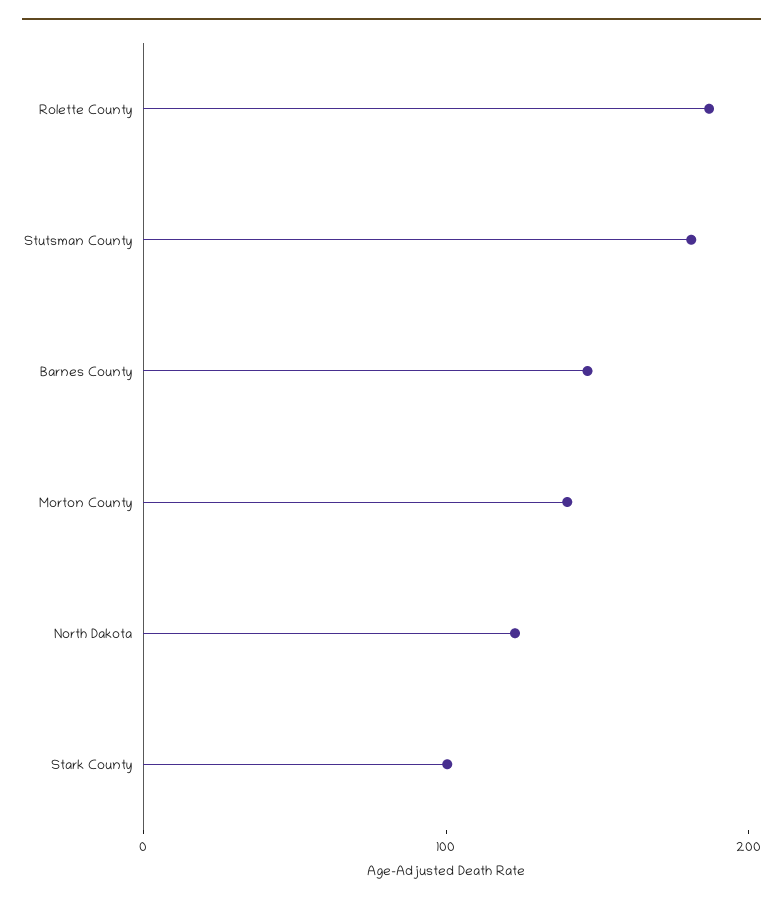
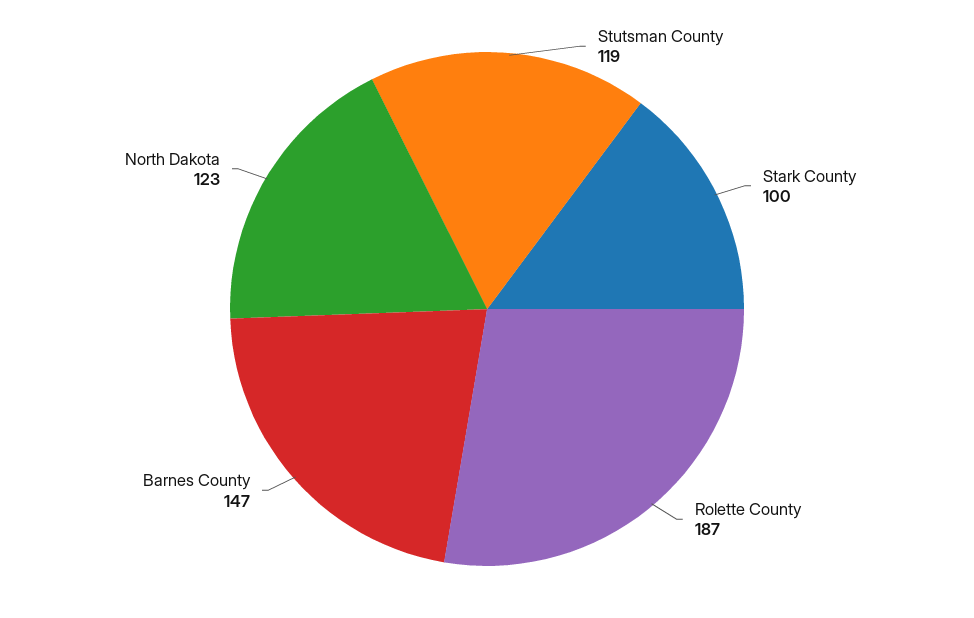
Stutsman County: 180 -> 119
Morton County: 140 -> none

